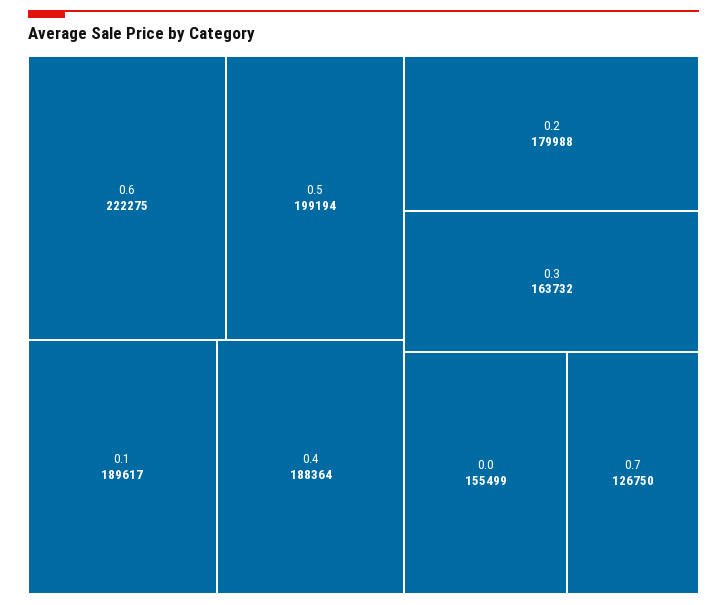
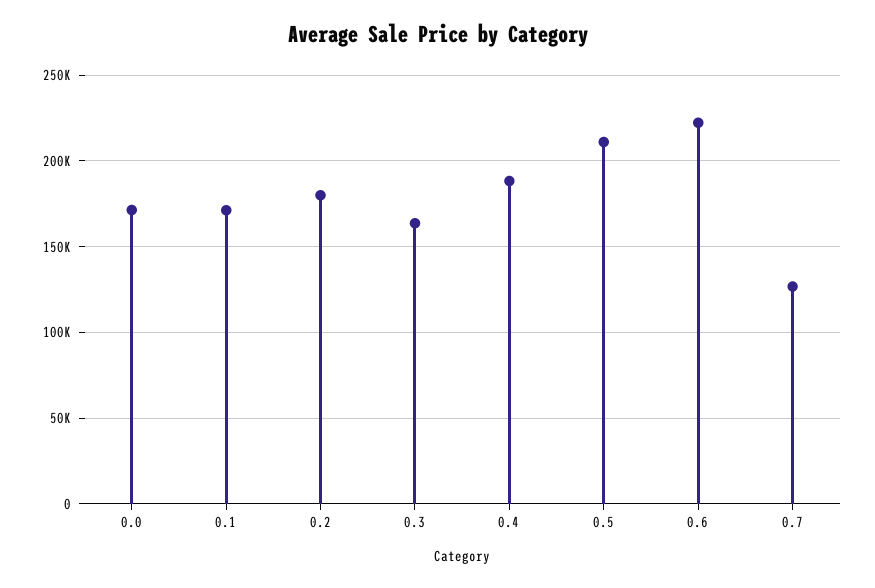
0.5: 199194 -> 210000
0.1: 189617 -> 170000
0.0: 155499 -> 170000

